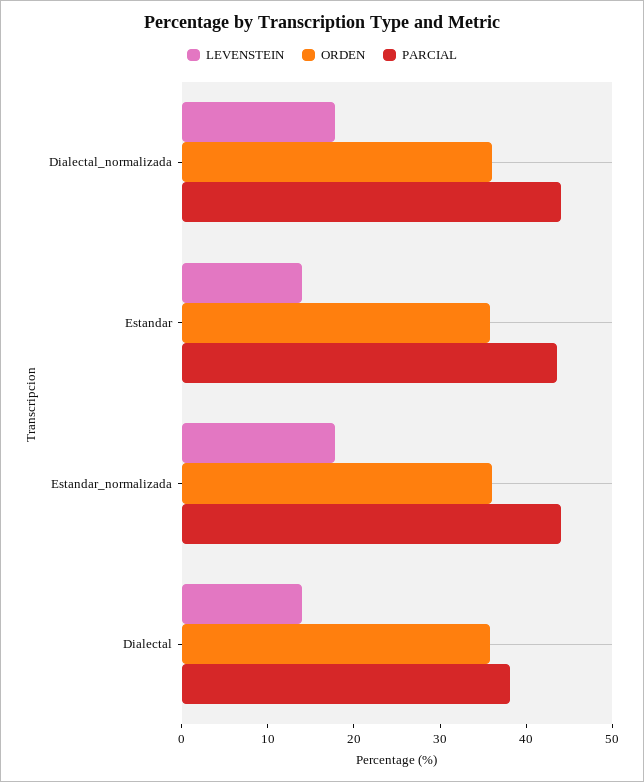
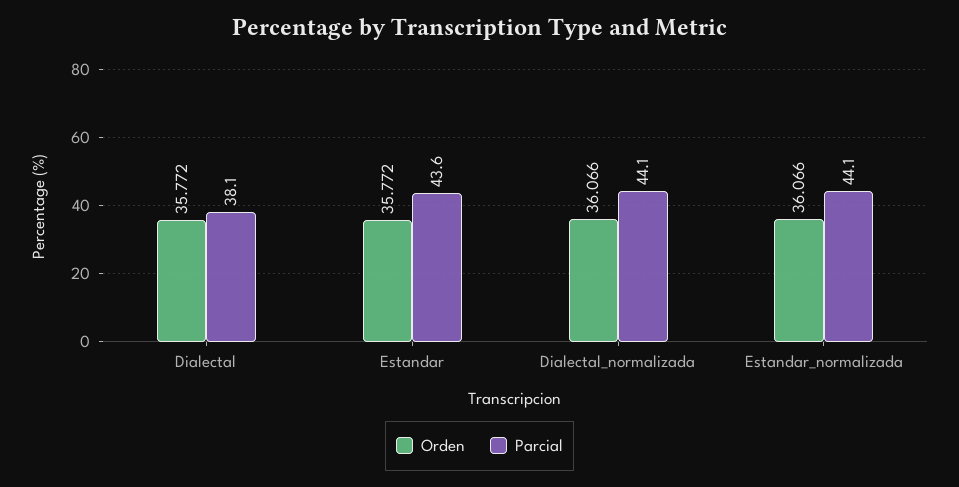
LEVENSTEIN, Dialectal_normalizada: 18 -> none
LEVENSTEIN, Estandar: 14 -> none
LEVENSTEIN, Estandar_normalizada: 18 -> none
LEVENSTEIN, Dialectal: 14 -> none

